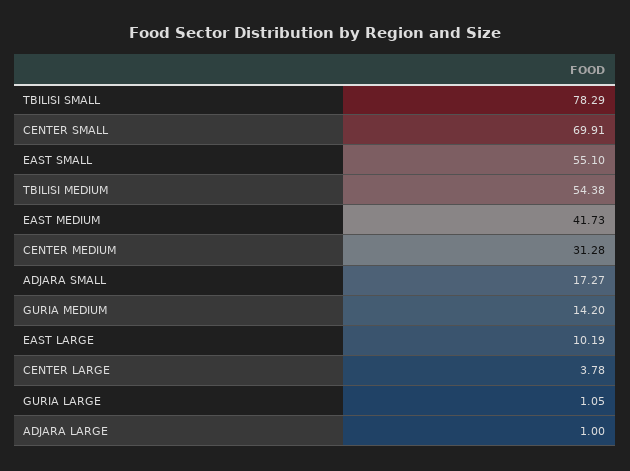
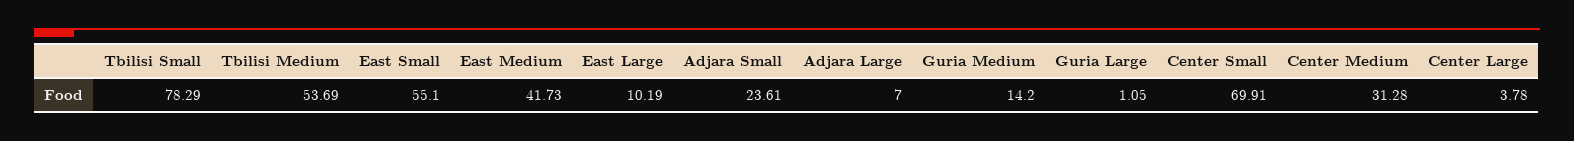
TBILISI MEDIUM: 54.38 -> 53.69
ADJARA SMALL: 17.27 -> 23.61
ADJARA LARGE: 1 -> 7

